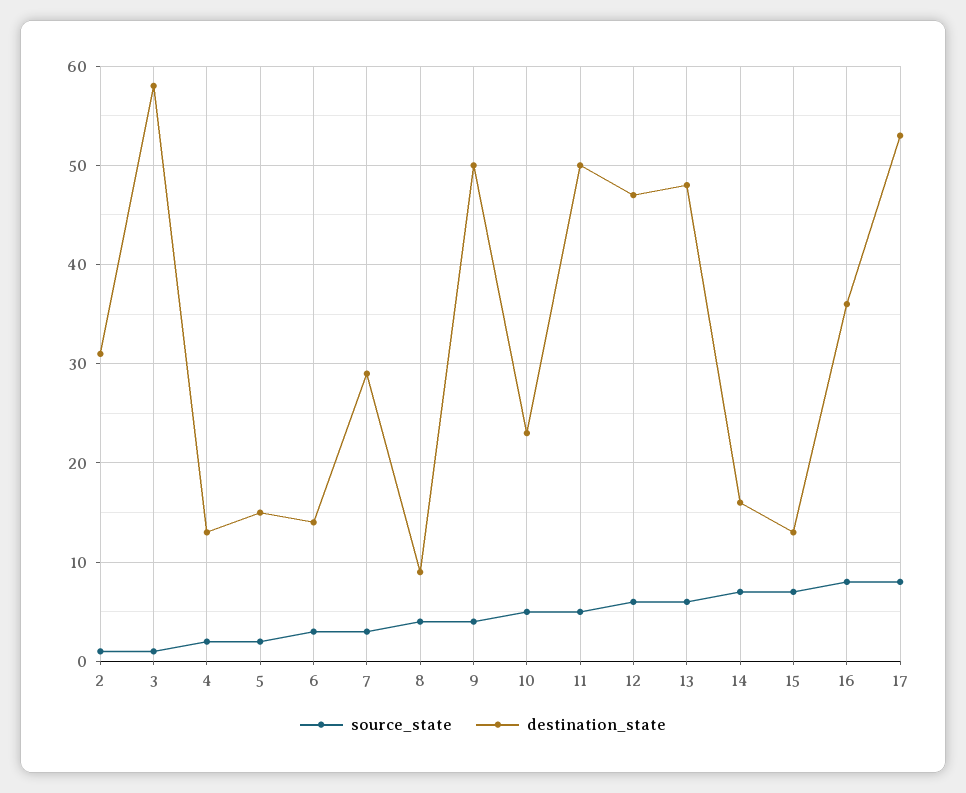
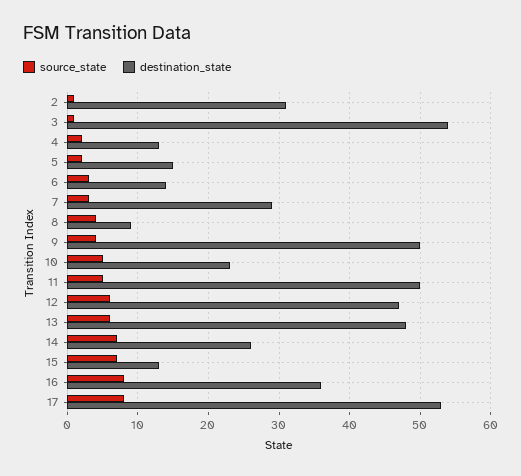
destination_state, 3: 58 -> 54
destination_state, 14: 16 -> 26

